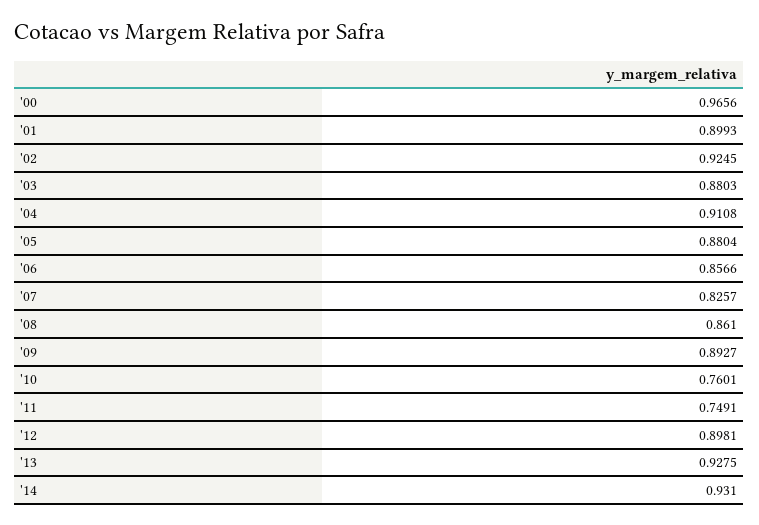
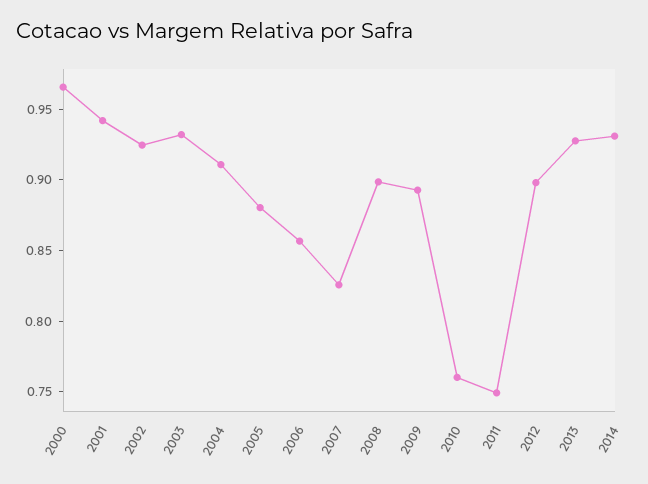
'01: 0.8993 -> 0.94
'03: 0.8803 -> 0.93
'08: 0.861 -> 0.9

